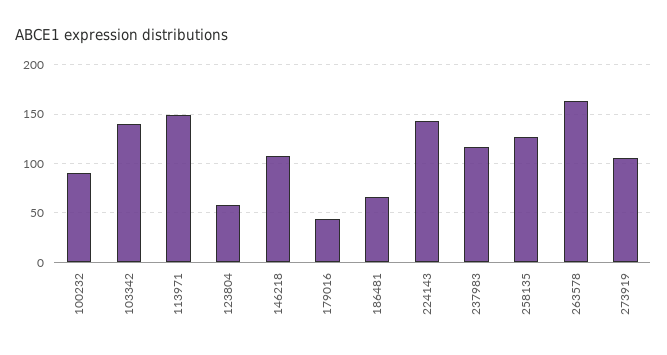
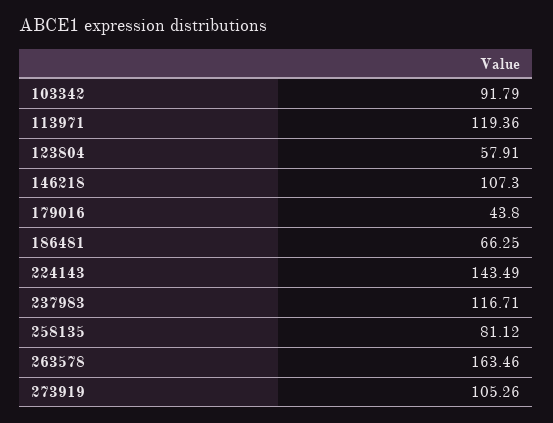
100232: 90 -> none
103342: 140 -> 91.79
113971: 150 -> 119.36
258135: 130 -> 81.12

